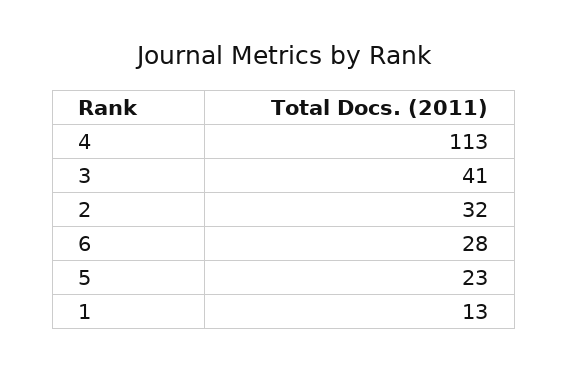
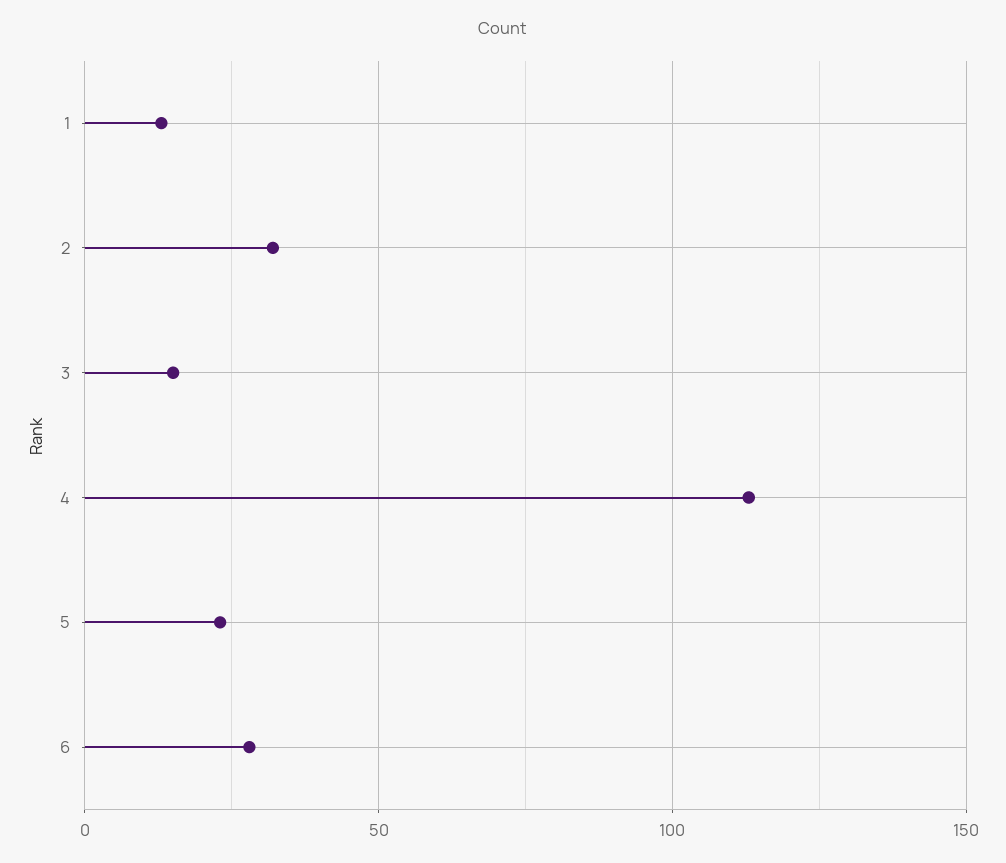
3: 41 -> 15

